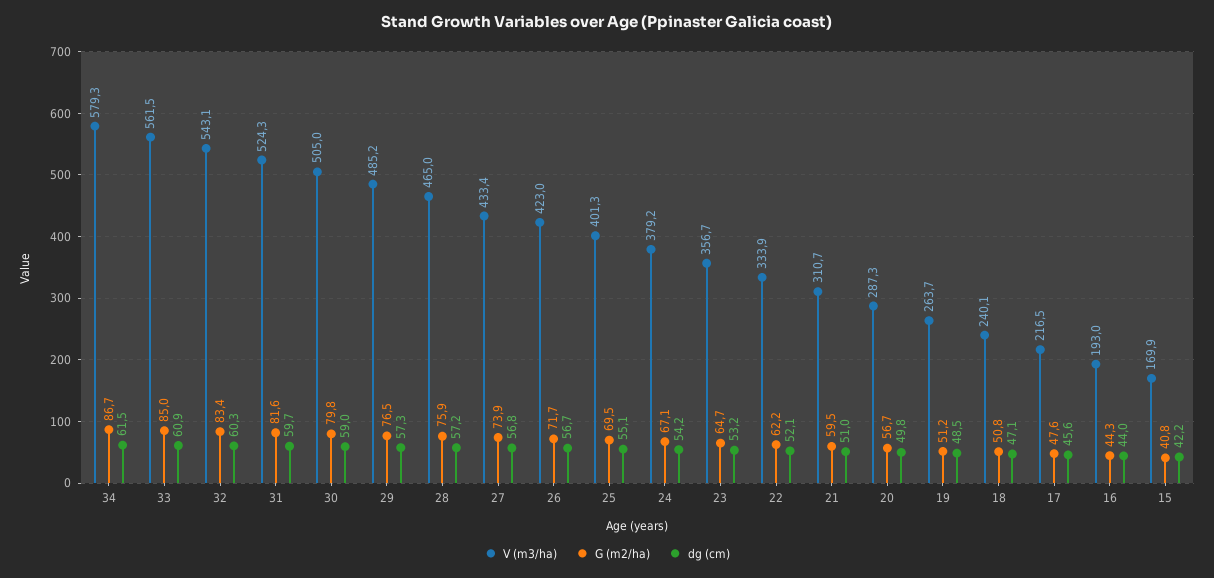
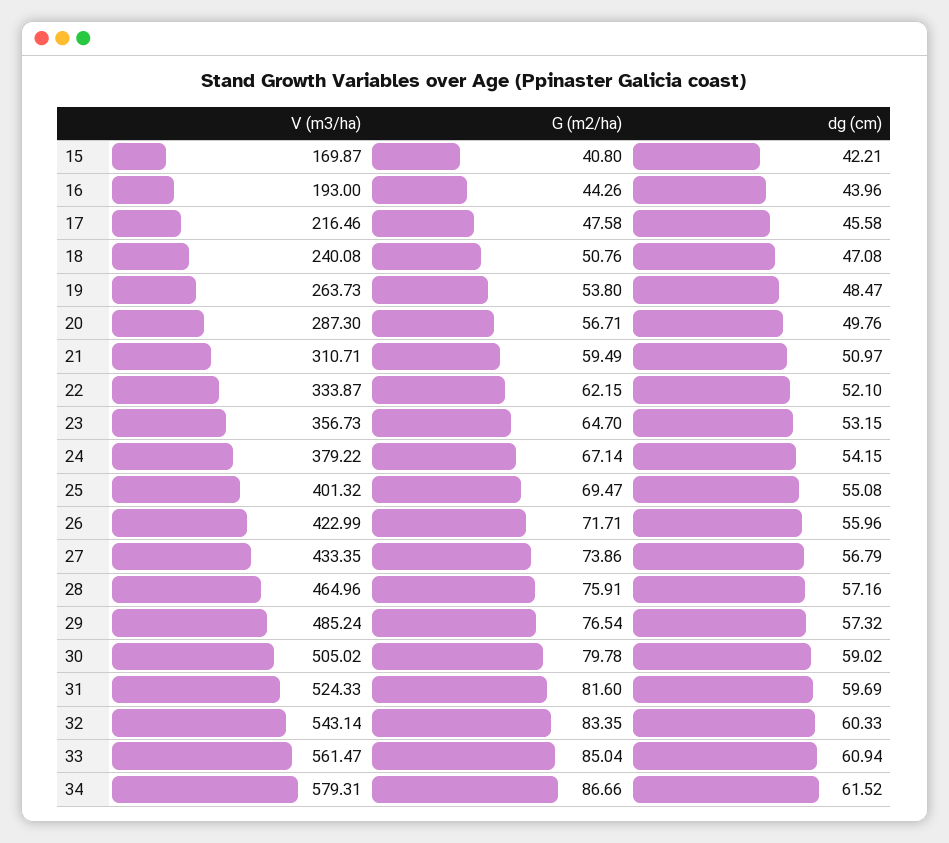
dg (cm), 26: 56.7 -> 55.96
G (m2/ha), 19: 51.2 -> 53.8

